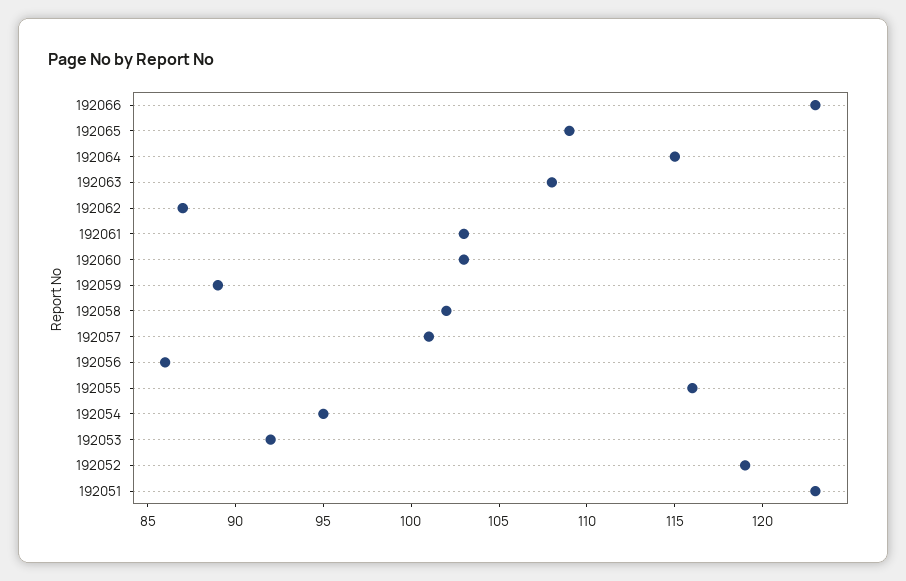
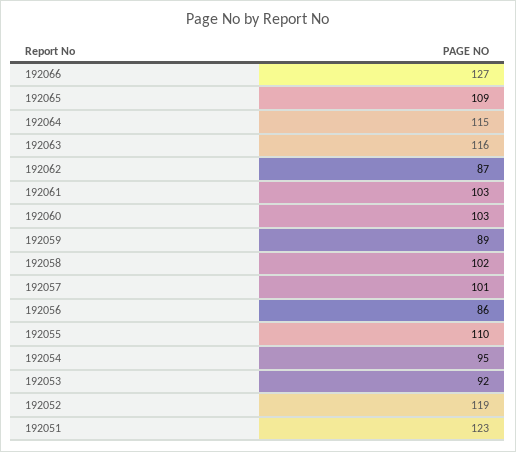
192066: 123 -> 127
192063: 108 -> 116
192055: 116 -> 110

